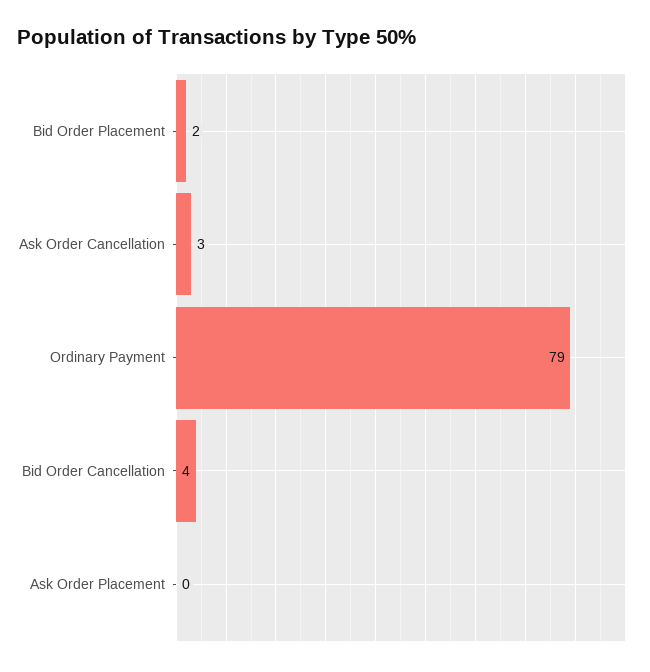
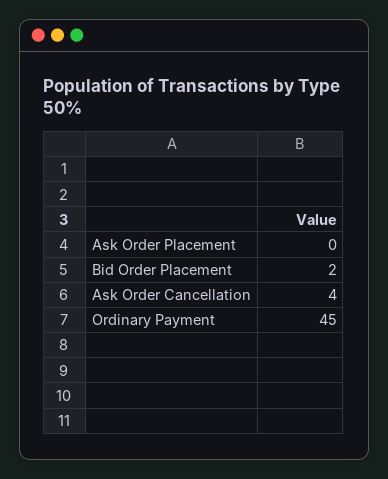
Ask Order Cancellation: 3 -> 4
Ordinary Payment: 79 -> 45
Bid Order Cancellation: 4 -> none

